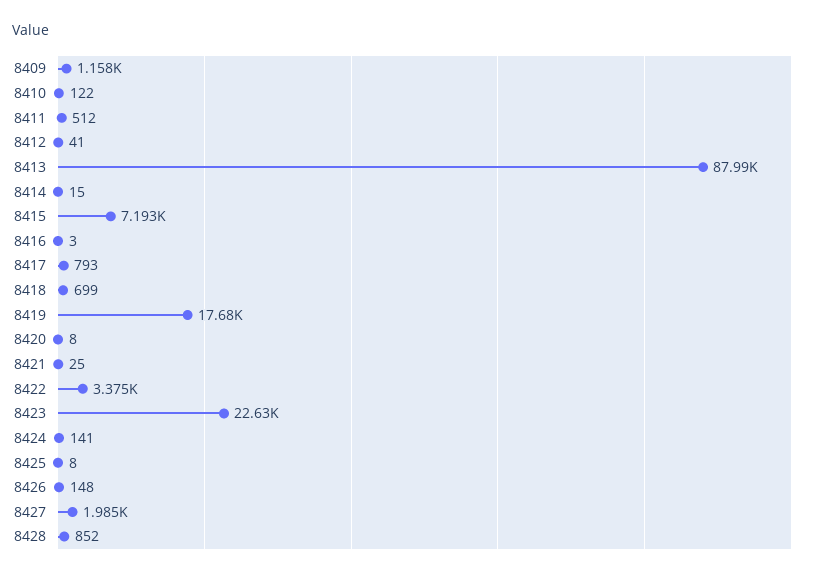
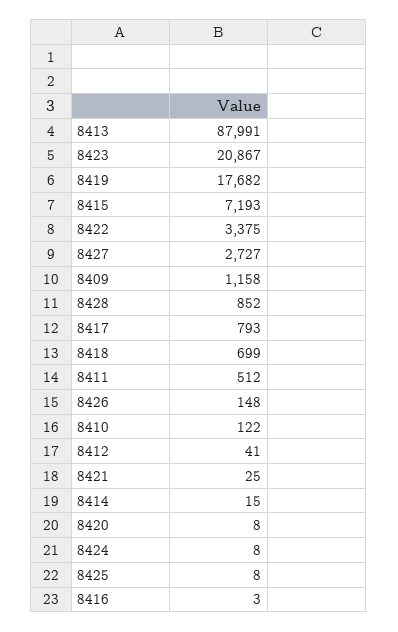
8423: 22630 -> 20867
8424: 141 -> 8
8427: 1985 -> 2727

